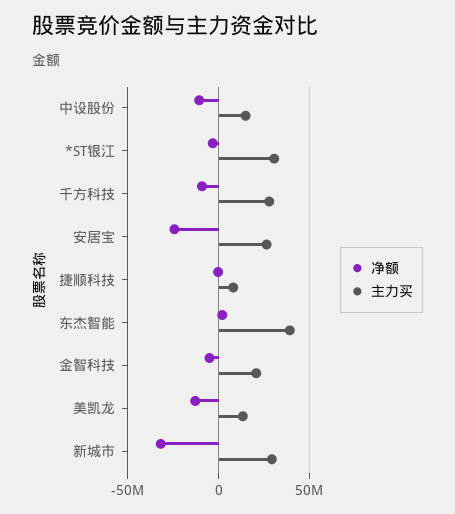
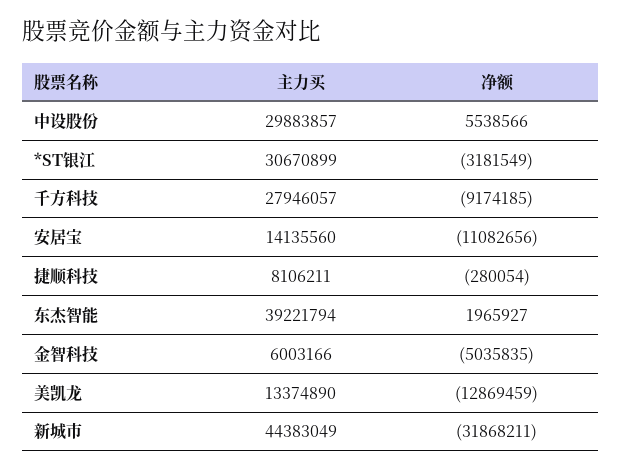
净额, 中设股份: -10000000 -> 5538566
主力买, 中设股份: 15000000 -> 29883857
净额, 安居宝: -25000000 -> -11082656
主力买, 安居宝: 25000000 -> 14135560
主力买, 金智科技: 20000000 -> 6003166
主力买, 新城市: 30000000 -> 44383049

